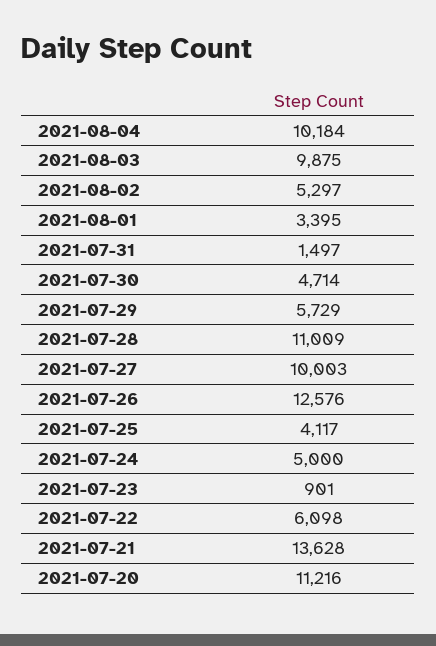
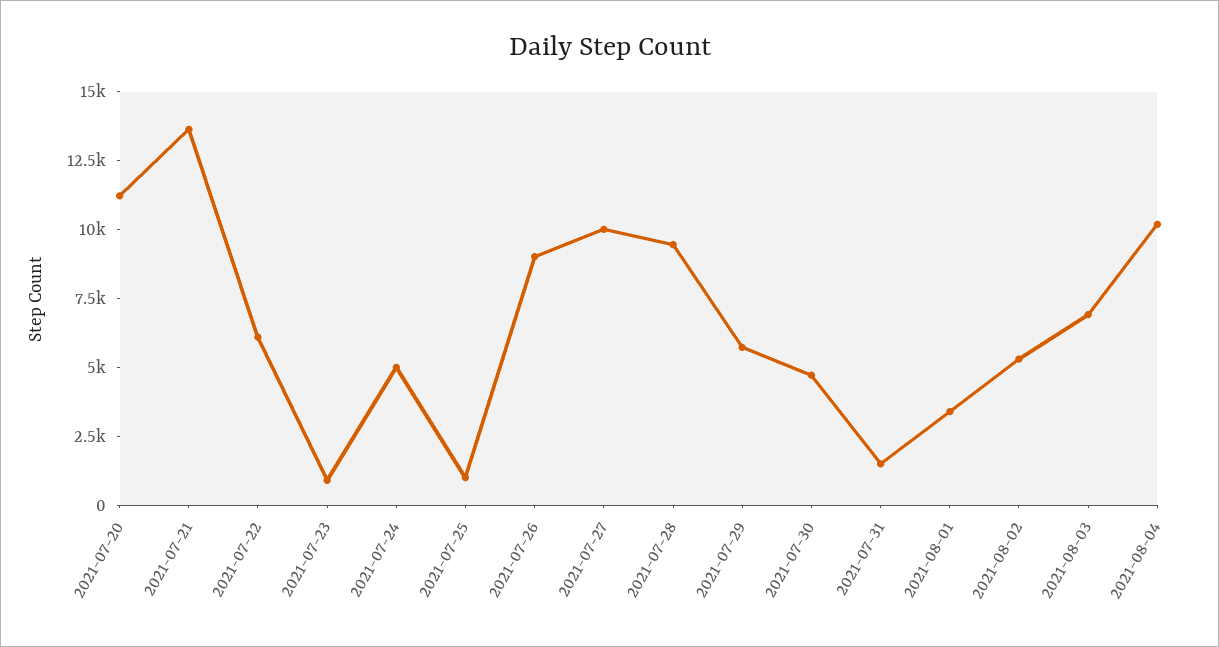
2021-08-03: 9875 -> 7000
2021-07-28: 11009 -> 9500
2021-07-26: 12576 -> 9000
2021-07-25: 4117 -> 1000

